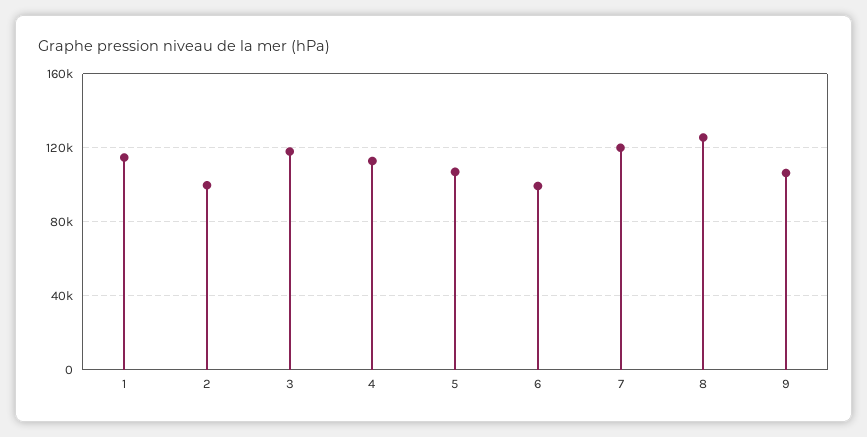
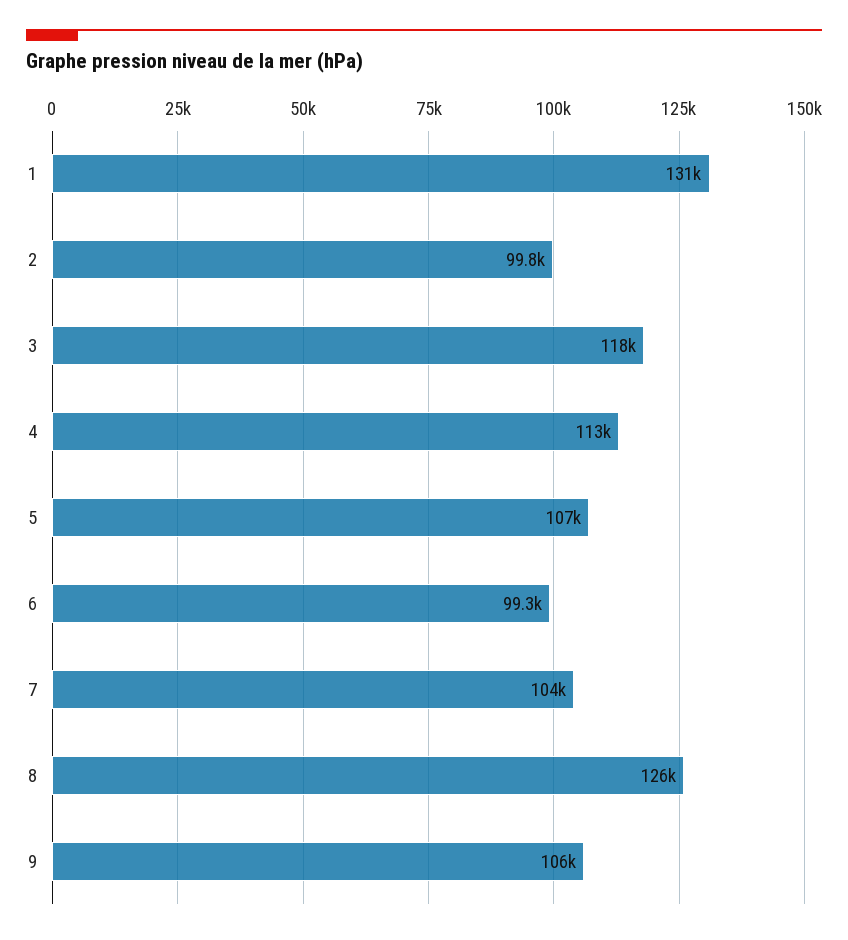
1: 115000 -> 131000
7: 120000 -> 104000

